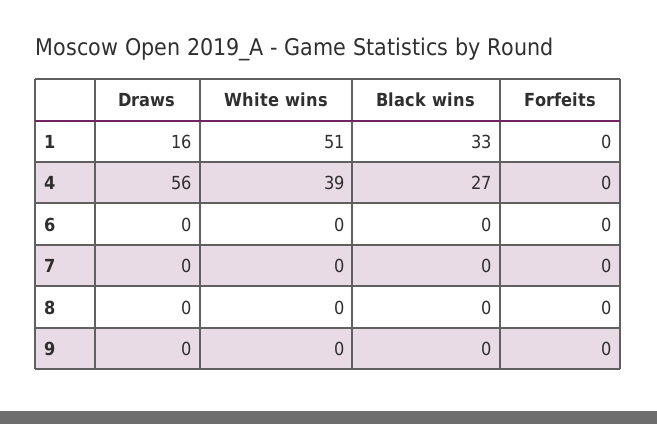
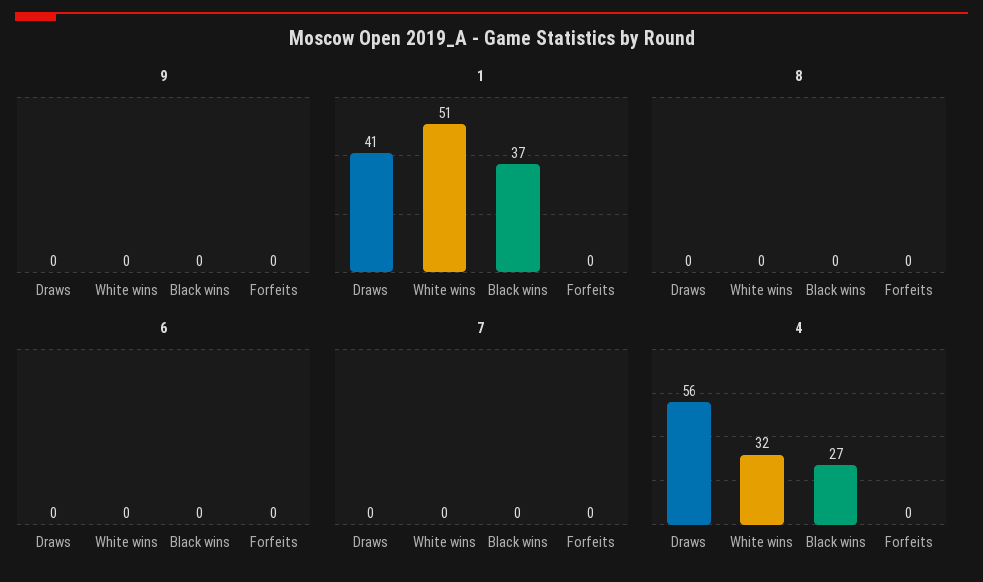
1, Draws: 16 -> 41
1, Black wins: 33 -> 37
4, White wins: 39 -> 32

